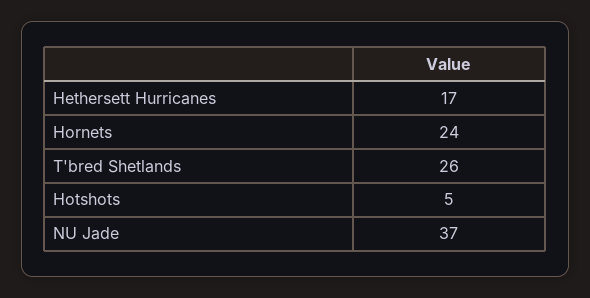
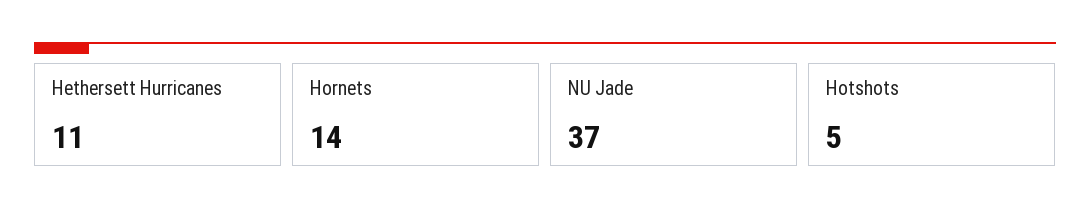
Hethersett Hurricanes: 17 -> 11
Hornets: 24 -> 14
T'bred Shetlands: 26 -> none

